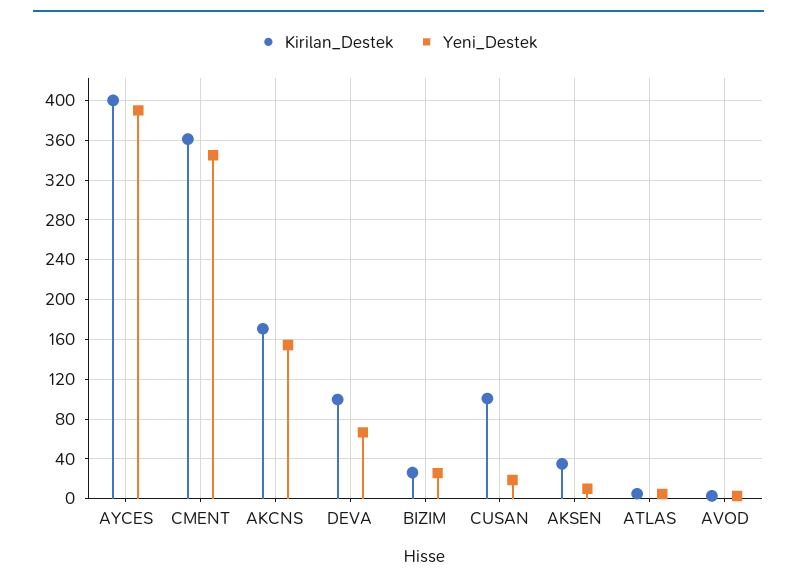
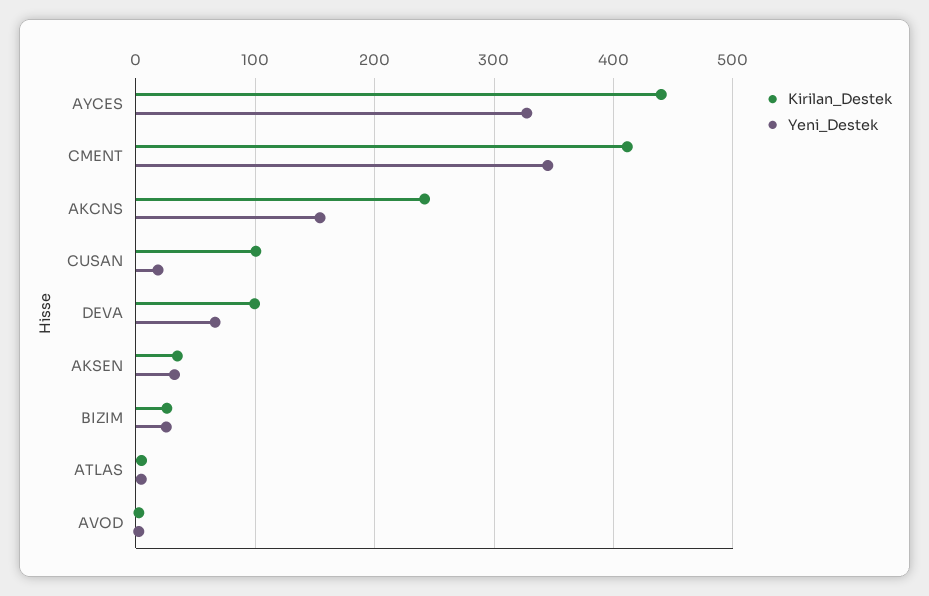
Kirilan_Destek, AYCES: 400 -> 440
Yeni_Destek, AYCES: 390 -> 330
Kirilan_Destek, CMENT: 360 -> 410
Kirilan_Destek, AKCNS: 170 -> 240
Yeni_Destek, AKSEN: 10 -> 30

